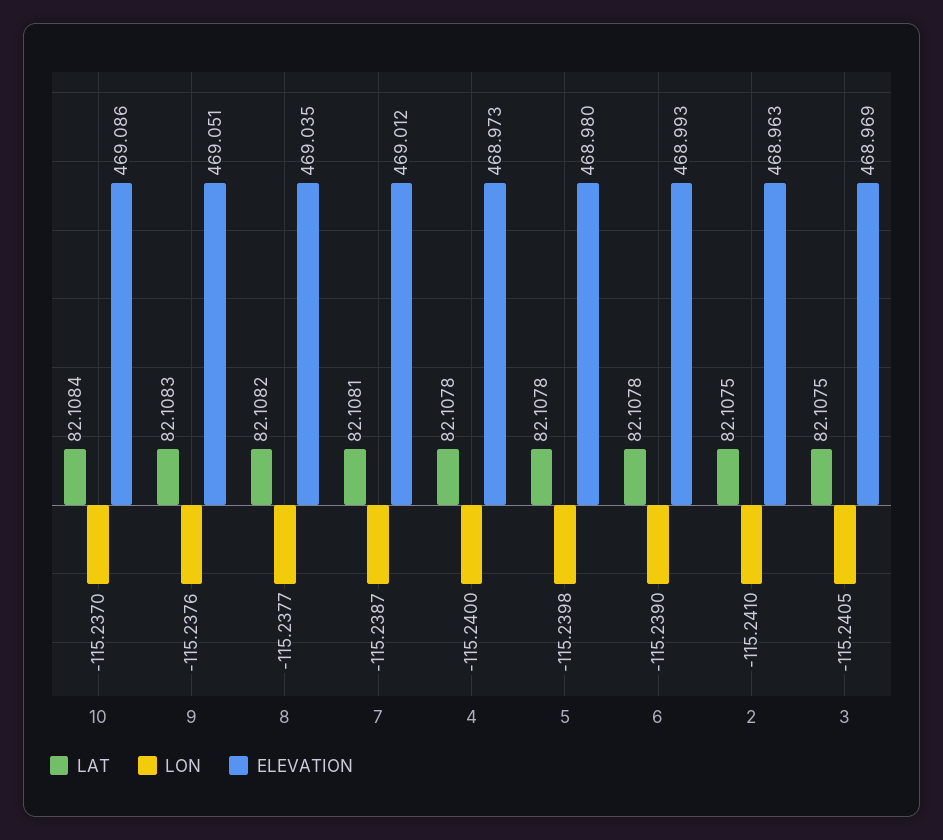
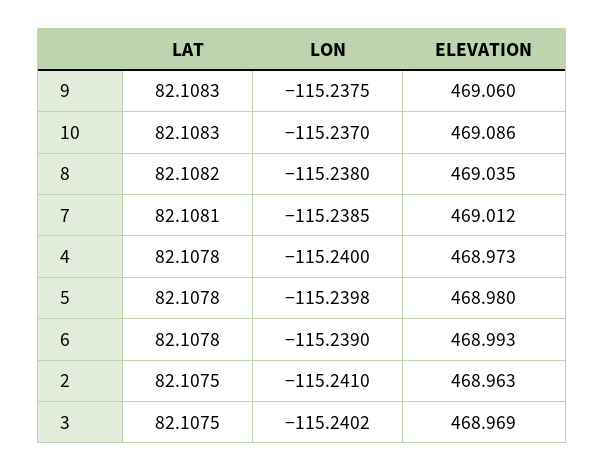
LAT, 10: 82.1084 -> 82.1083
LON, 9: -115.2376 -> -115.2375
ELEVATION, 9: 469.051 -> 469.06
LON, 8: -115.2377 -> -115.238
LON, 7: -115.2387 -> -115.2385
LON, 3: -115.2405 -> -115.2402

